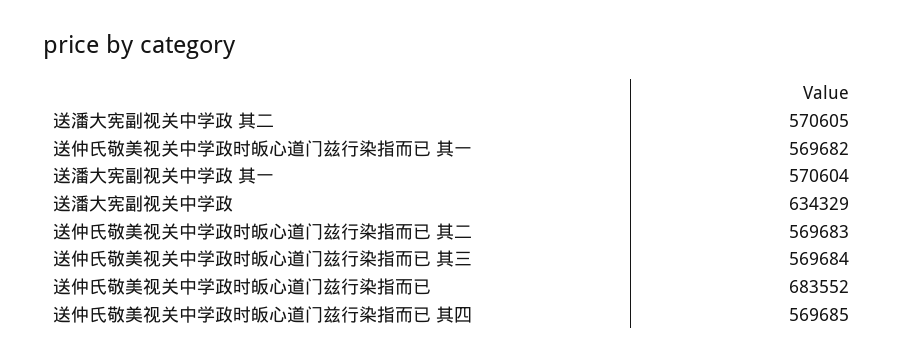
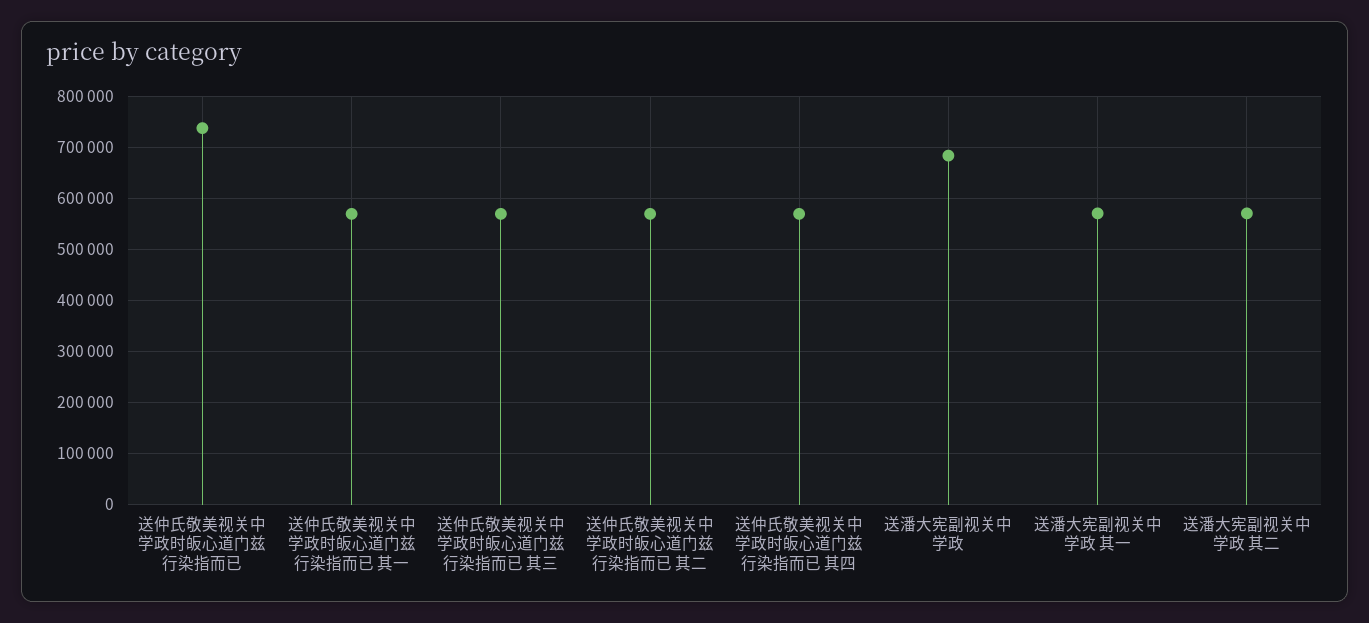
送潘大宪副视关中学政: 634329 -> 680000
送仲氏敬美视关中学政时皈心道门兹行染指而已: 683552 -> 740000

